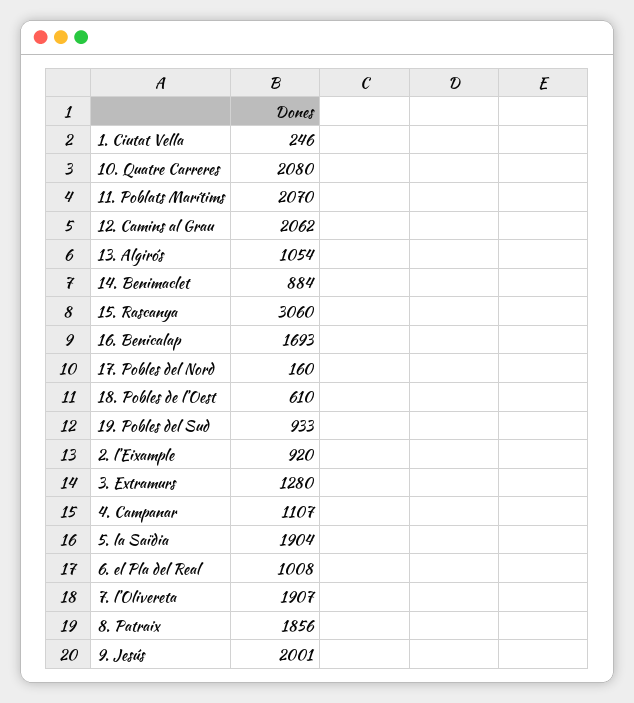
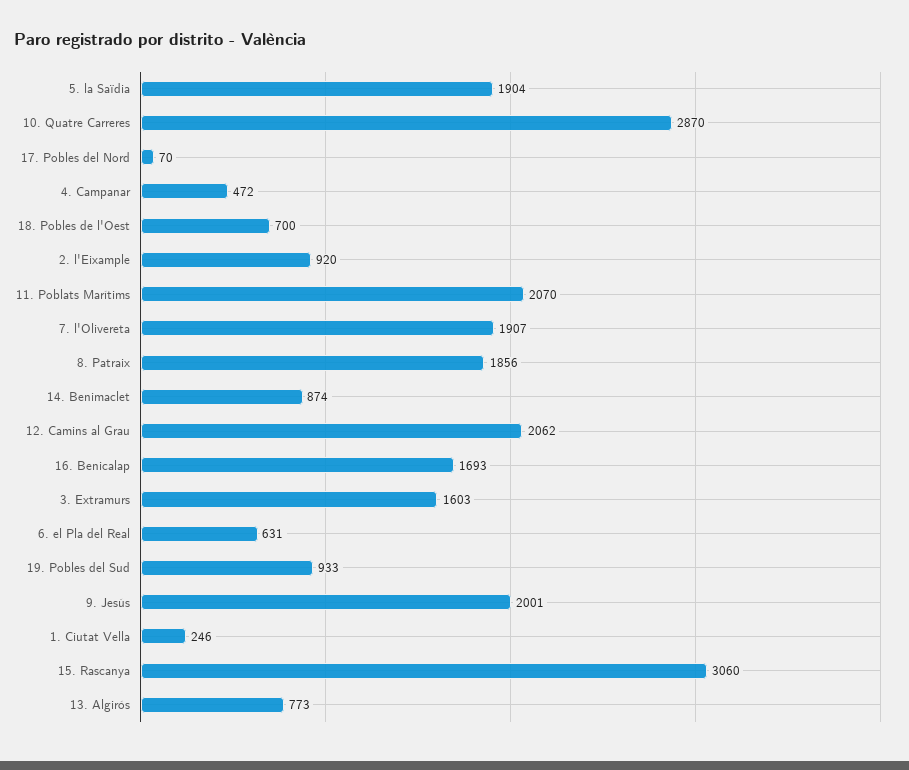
10. Quatre Carreres: 2080 -> 2870
13. Algirós: 1054 -> 773
14. Benimaclet: 884 -> 874
17. Pobles del Nord: 160 -> 70
18. Pobles de l'Oest: 610 -> 700
3. Extramurs: 1280 -> 1603
4. Campanar: 1107 -> 472
6. el Pla del Real: 1008 -> 631

